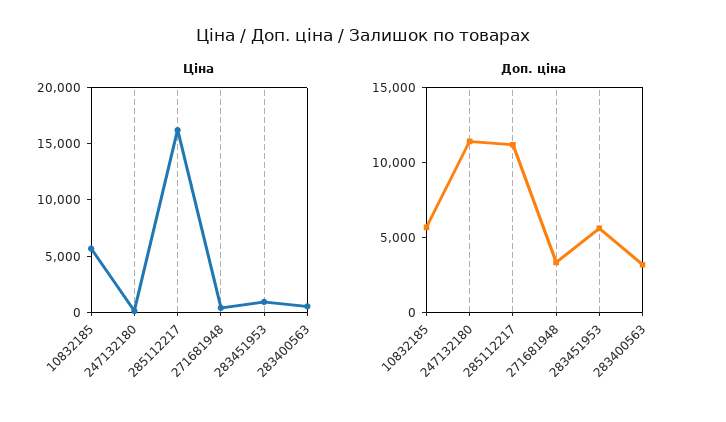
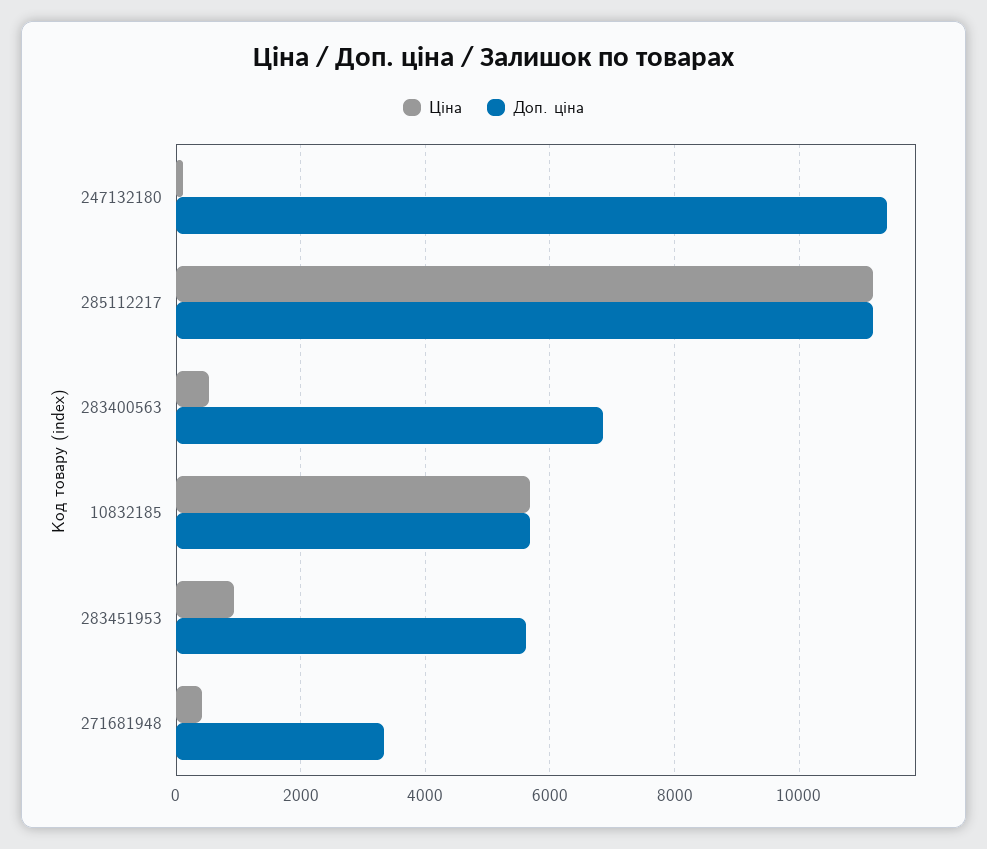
Ціна, 285112217: 16000 -> 11200
Доп. ціна, 283400563: 3000 -> 6800

